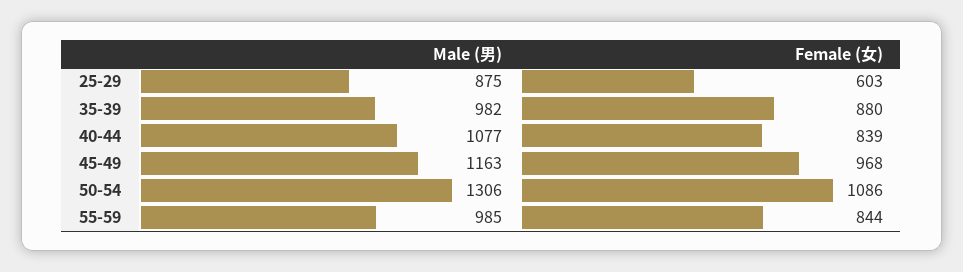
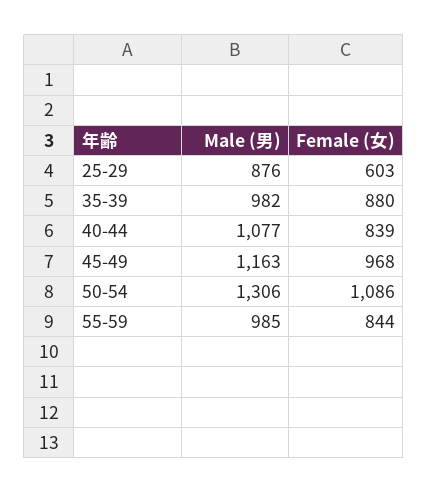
Male (男), 25-29: 875 -> 876

